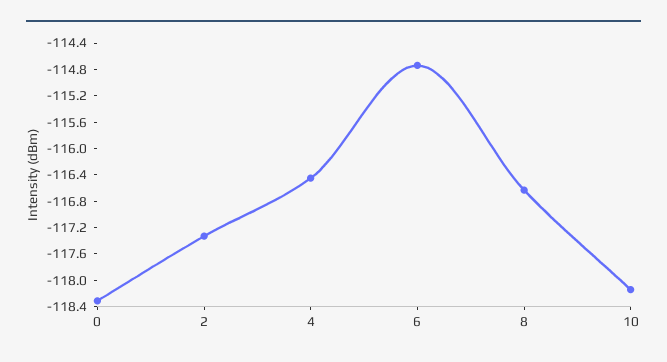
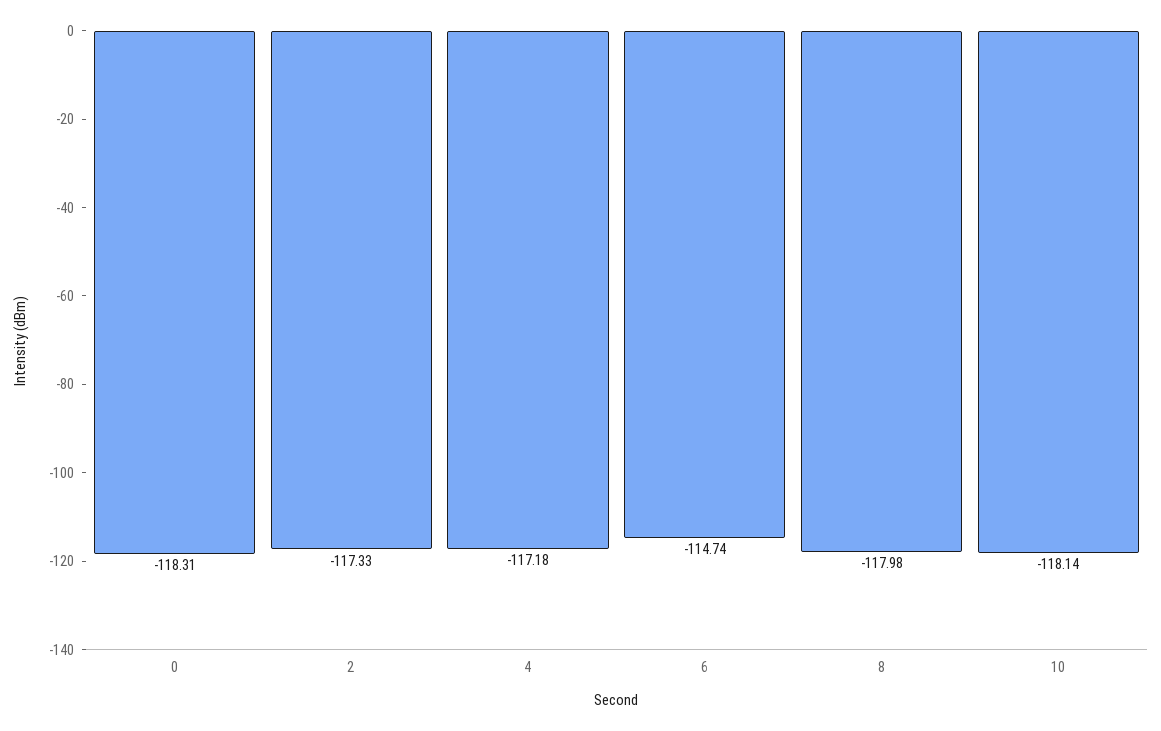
4: -116.4 -> -117.18
8: -116.6 -> -117.98

